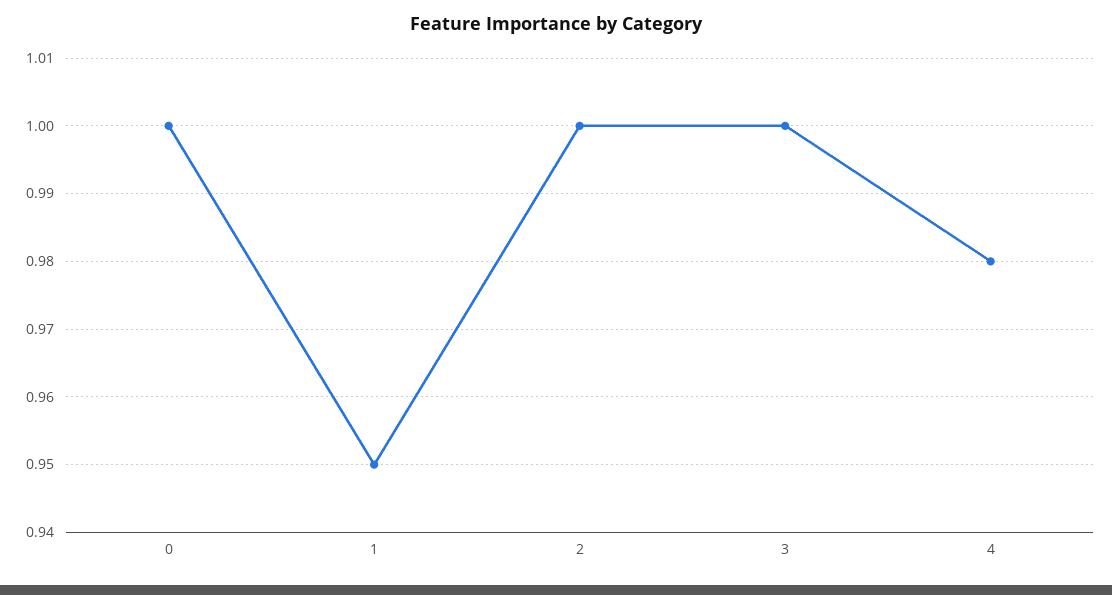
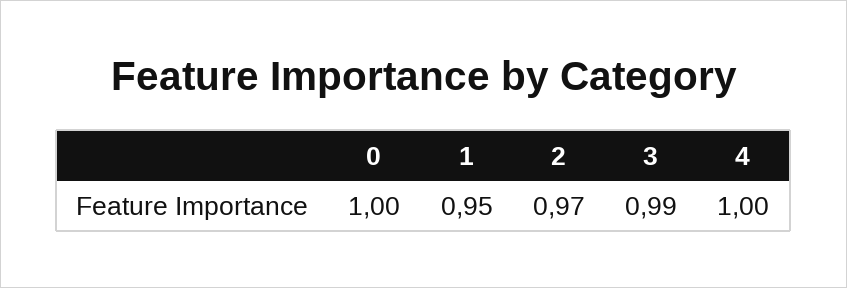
2: 1 -> 0.97
3: 1 -> 0.99
4: 0.98 -> 1

